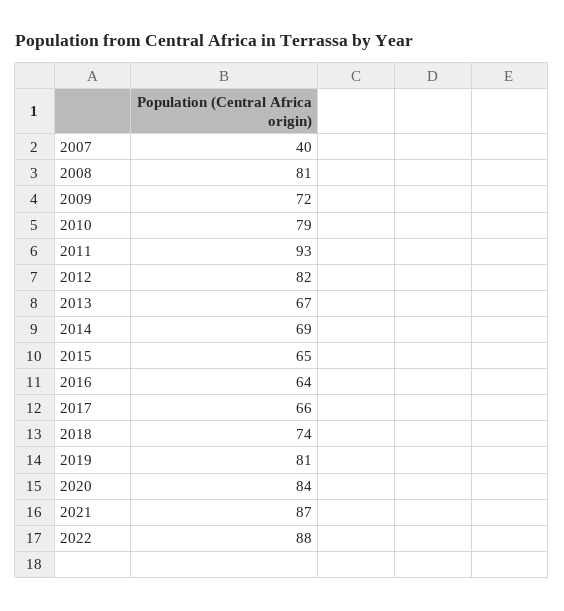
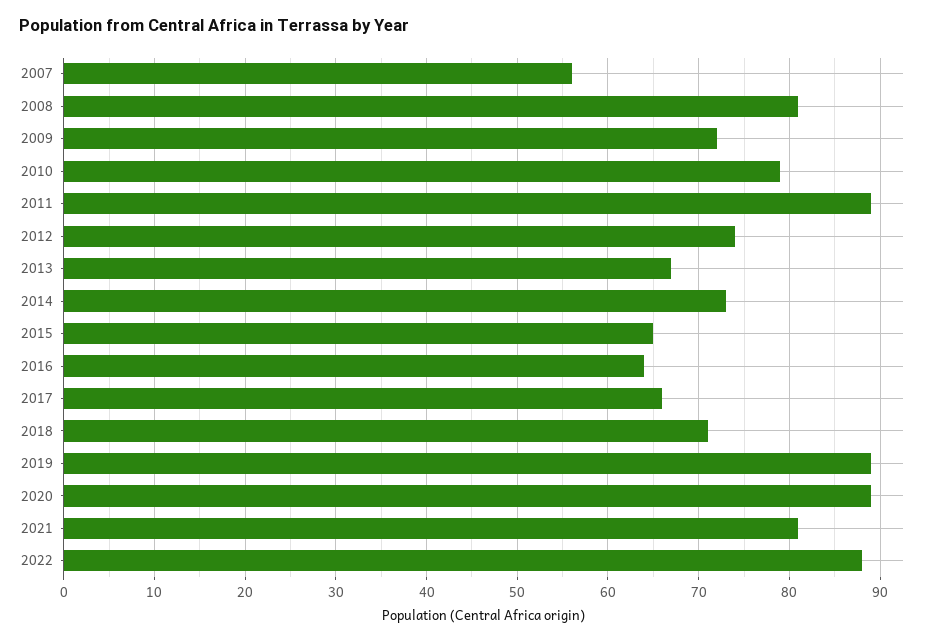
2007: 40 -> 56
2011: 93 -> 89
2012: 82 -> 74
2014: 69 -> 73
2018: 74 -> 71
2019: 81 -> 89
2020: 84 -> 89
2021: 87 -> 81

